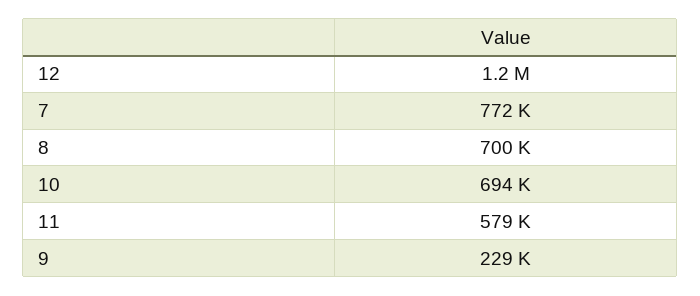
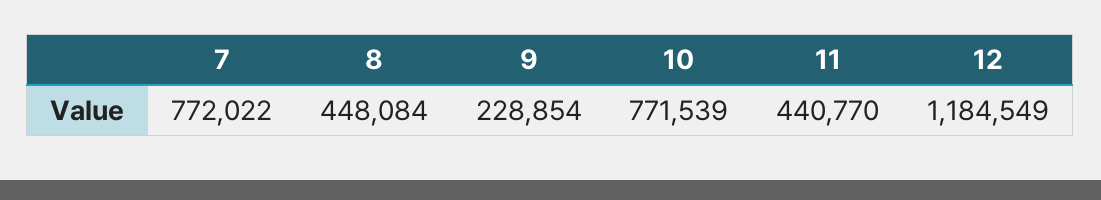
8: 700000 -> 448084
10: 694000 -> 771539
11: 579000 -> 440770

